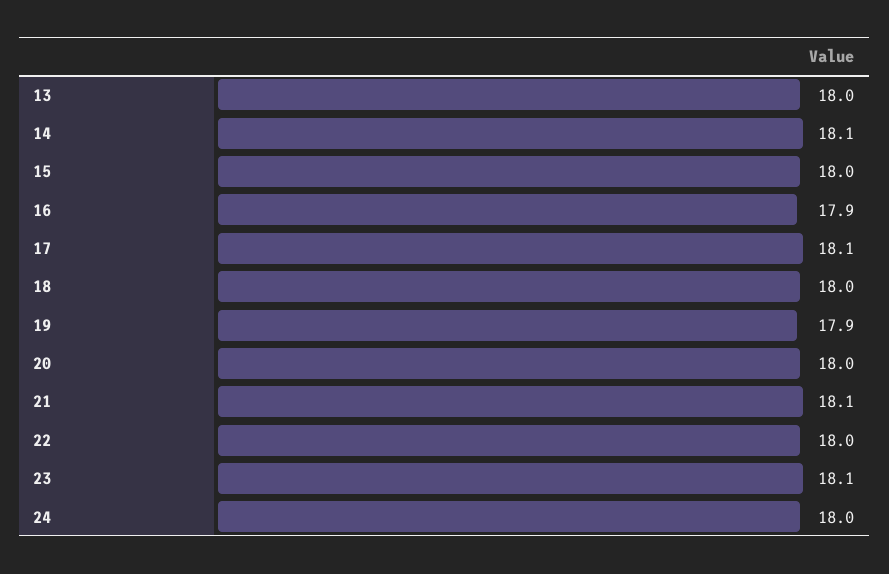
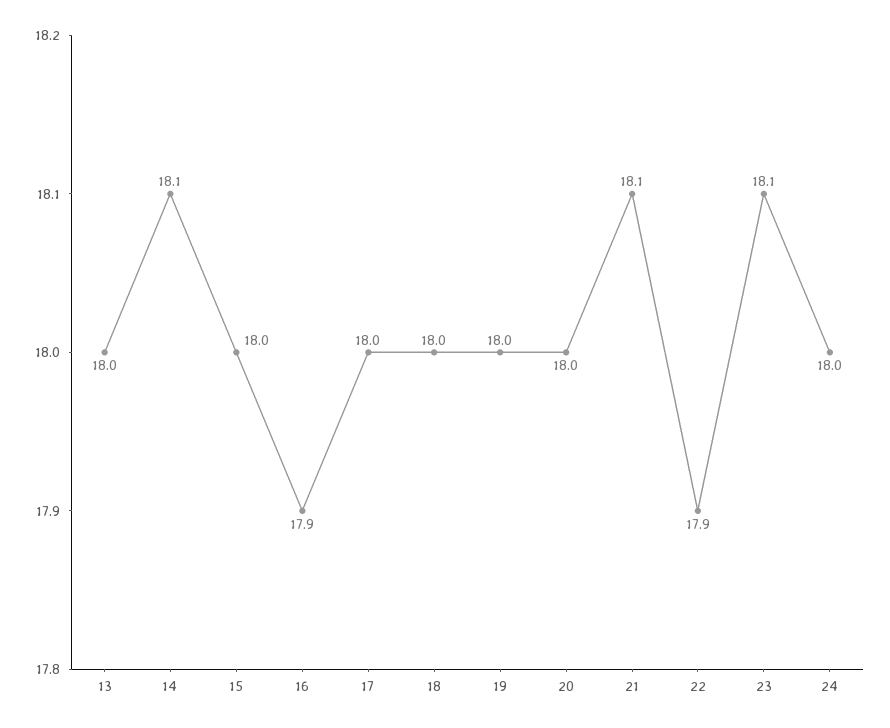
17: 18.1 -> 18
19: 17.9 -> 18
22: 18 -> 17.9

